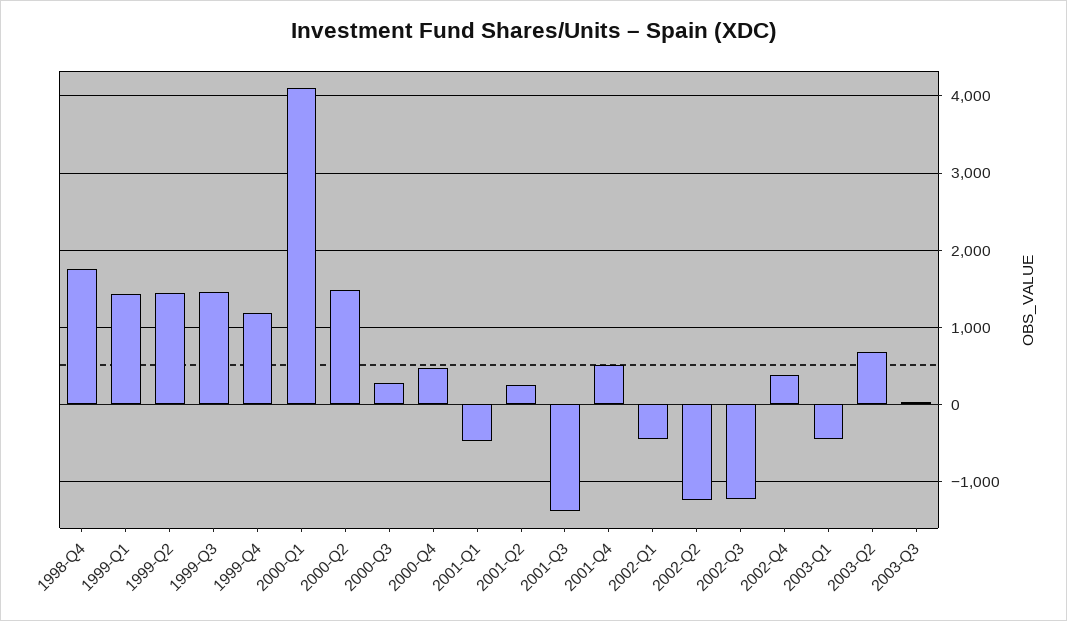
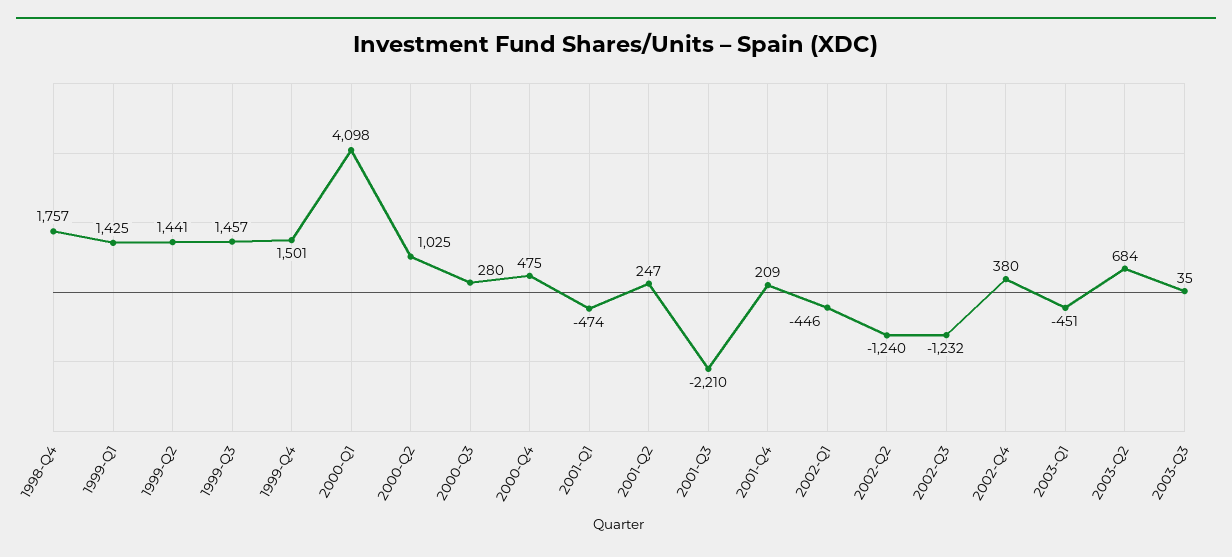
1999-Q4: 1200 -> 1501
2000-Q2: 1500 -> 1025
2001-Q3: -1400 -> -2210
2001-Q4: 500 -> 209

